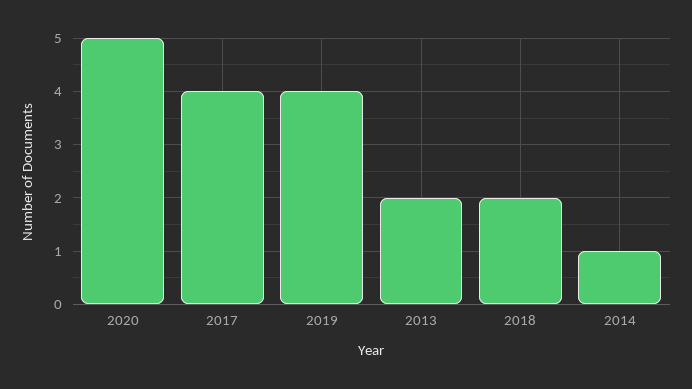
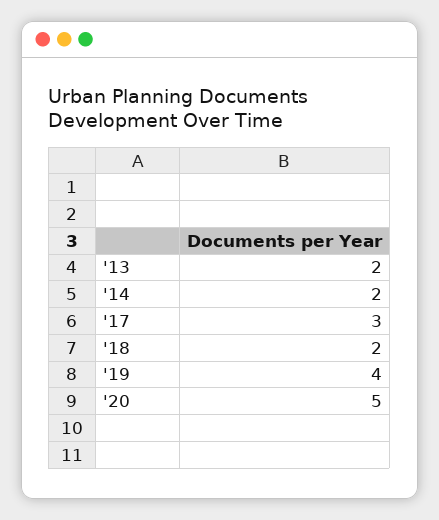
2017: 4 -> 3
2014: 1 -> 2

